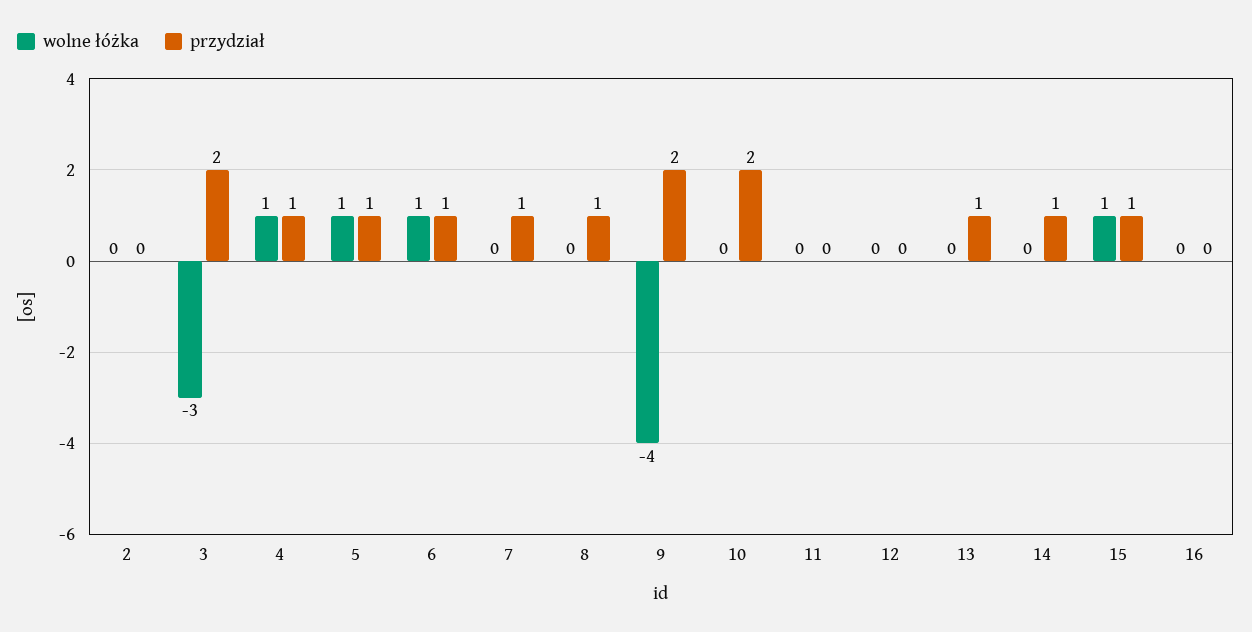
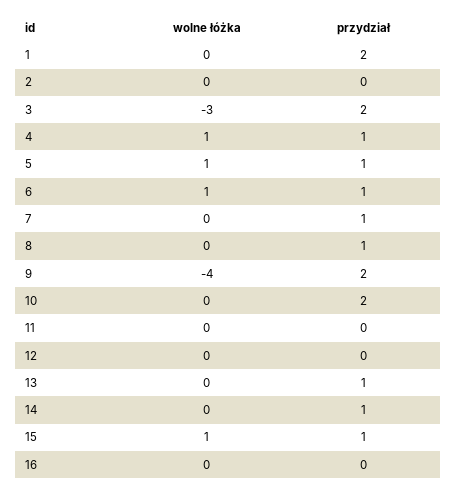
wolne łóżka, 1: none -> 0
przydział, 1: none -> 2

